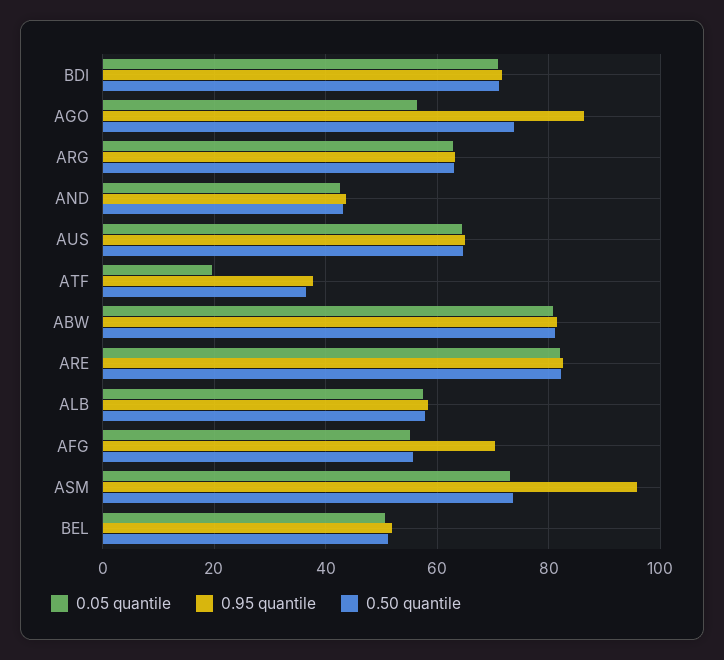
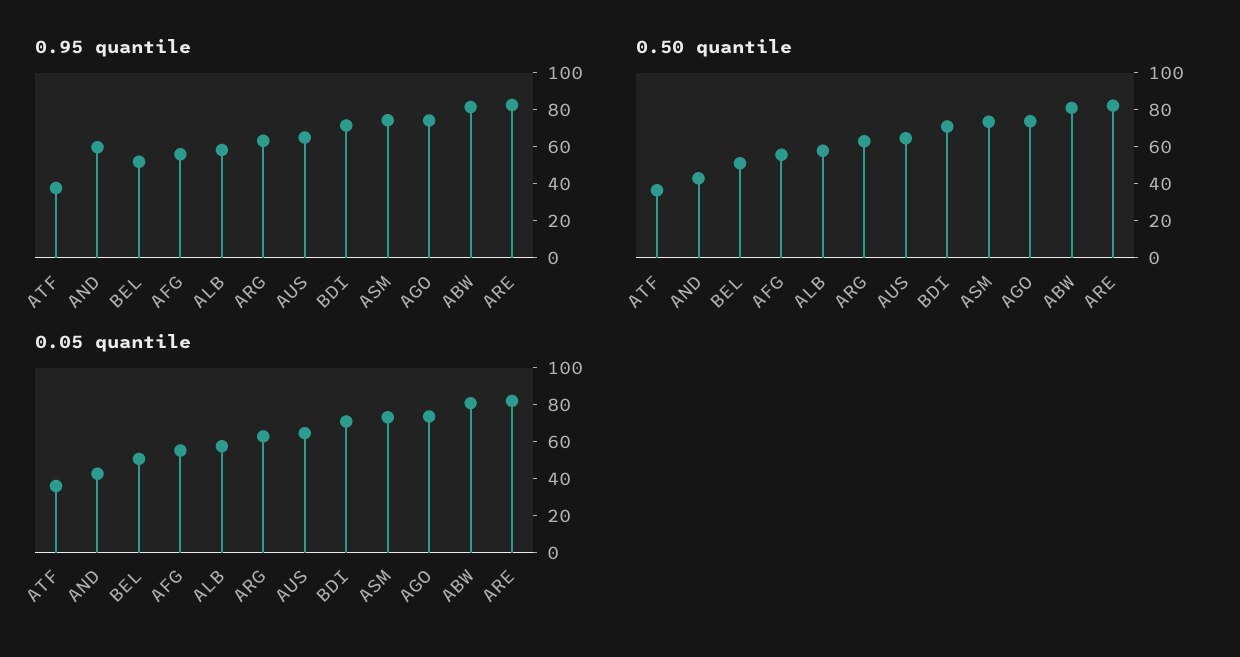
0.05 quantile, AGO: 56 -> 75
0.95 quantile, AGO: 86 -> 75
0.95 quantile, AND: 44 -> 60
0.05 quantile, ATF: 20 -> 35
0.95 quantile, AFG: 70 -> 55
0.95 quantile, ASM: 96 -> 75

